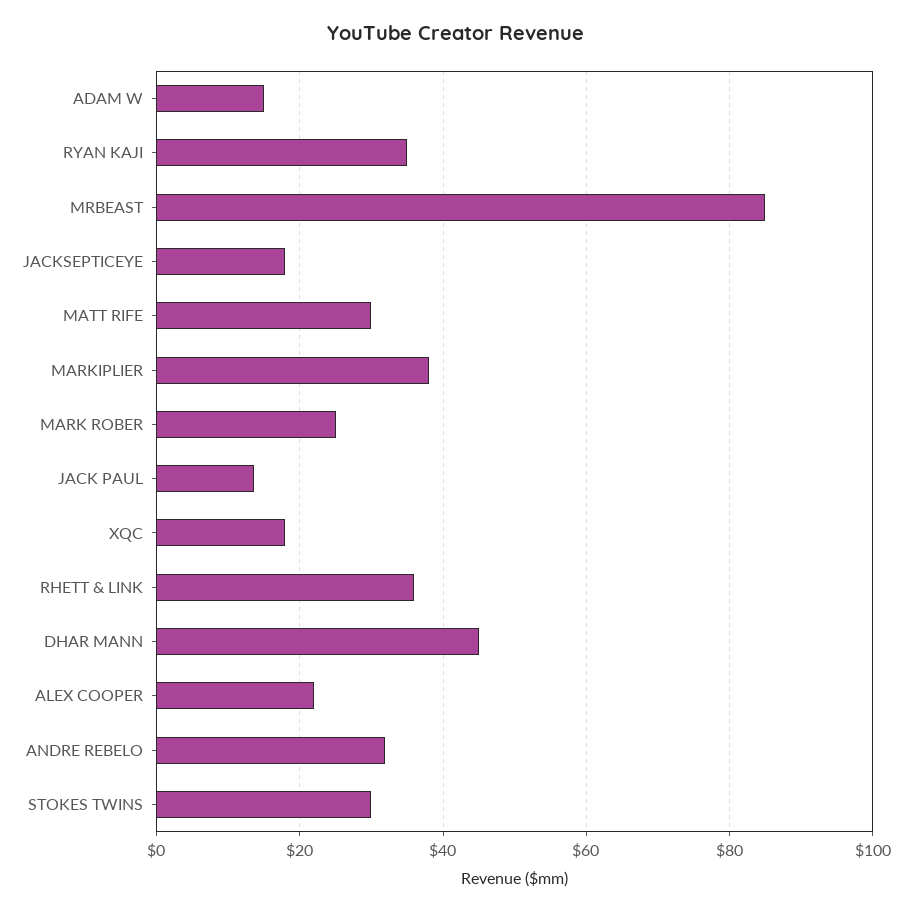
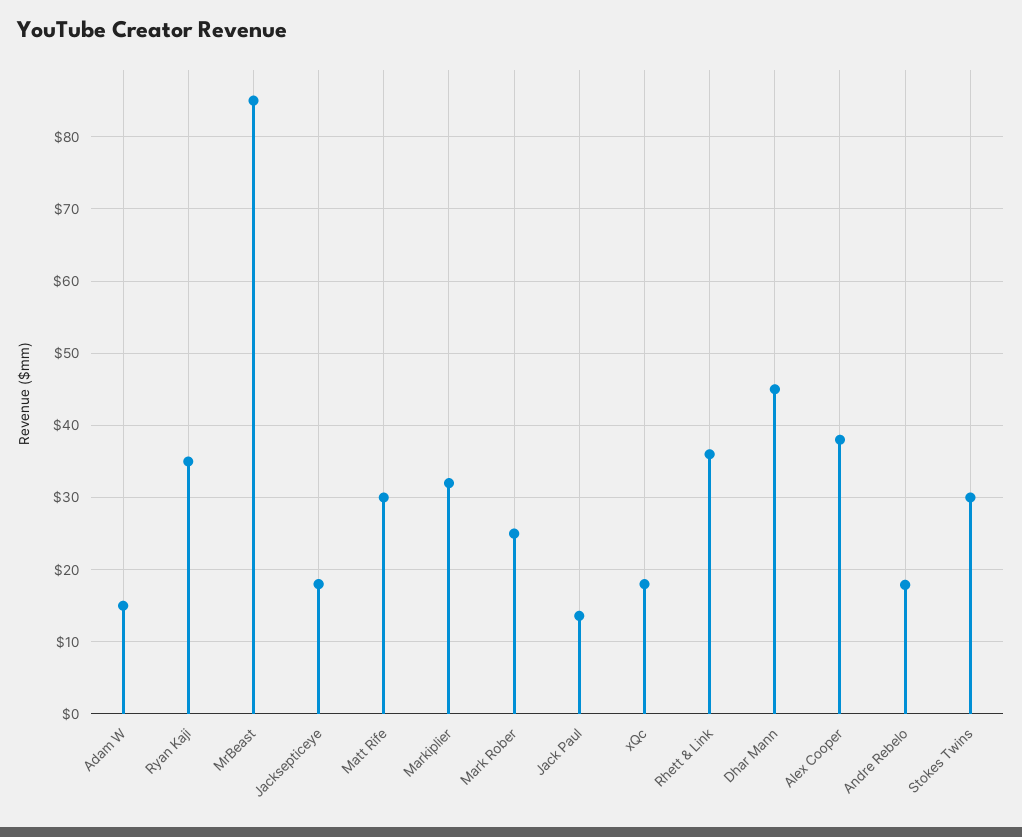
MARKIPLIER: 38 -> 32
ALEX COOPER: 22 -> 38
ANDRE REBELO: 32 -> 18

